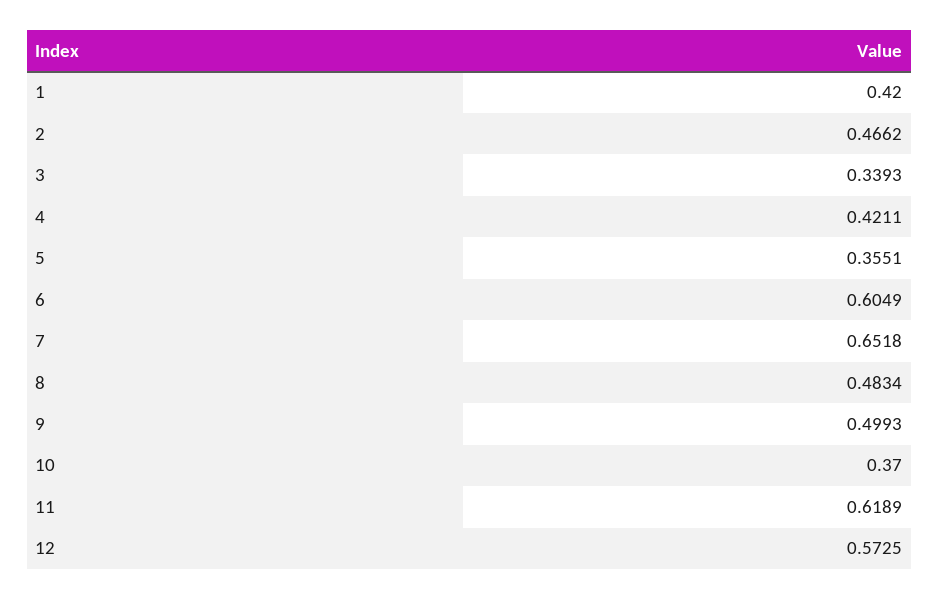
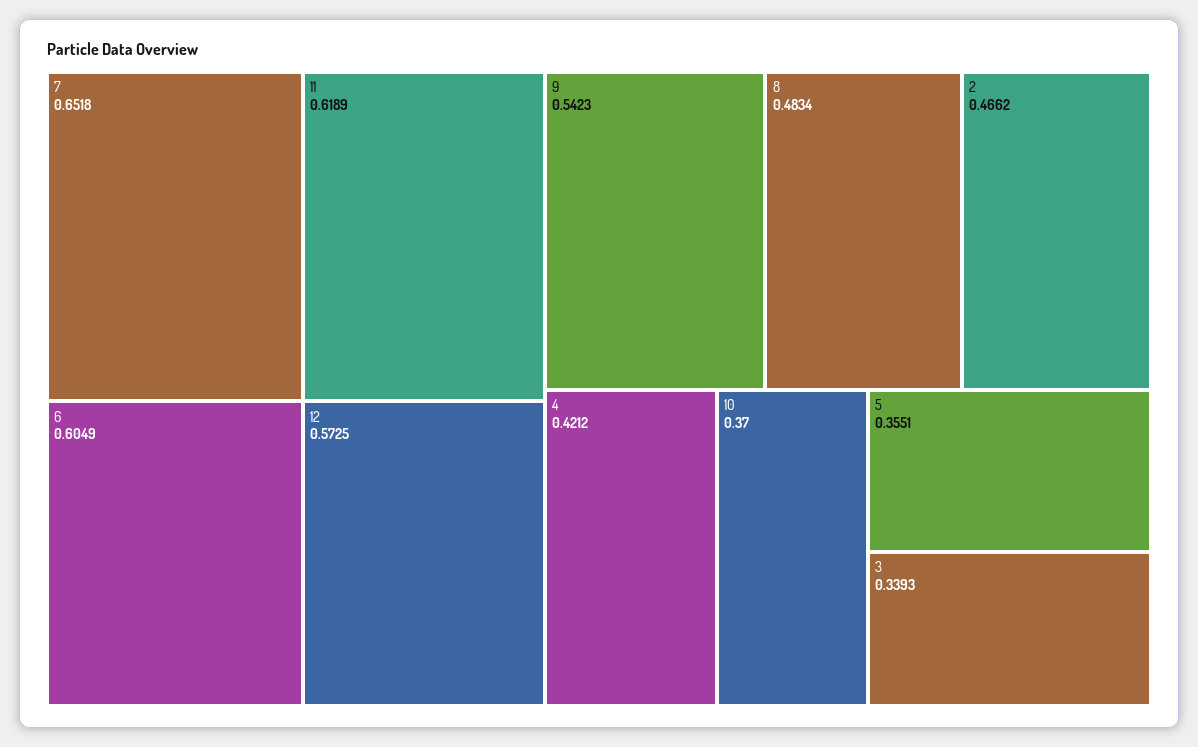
1: 0.42 -> none
4: 0.4211 -> 0.4212
9: 0.4993 -> 0.5423

